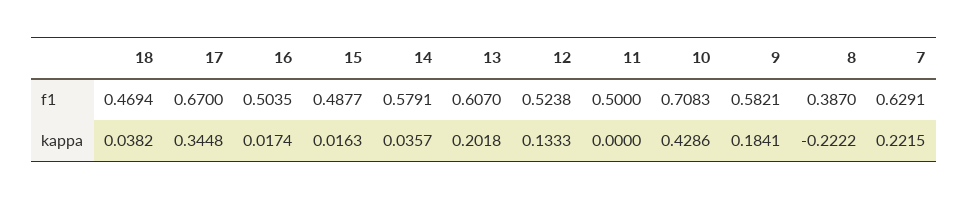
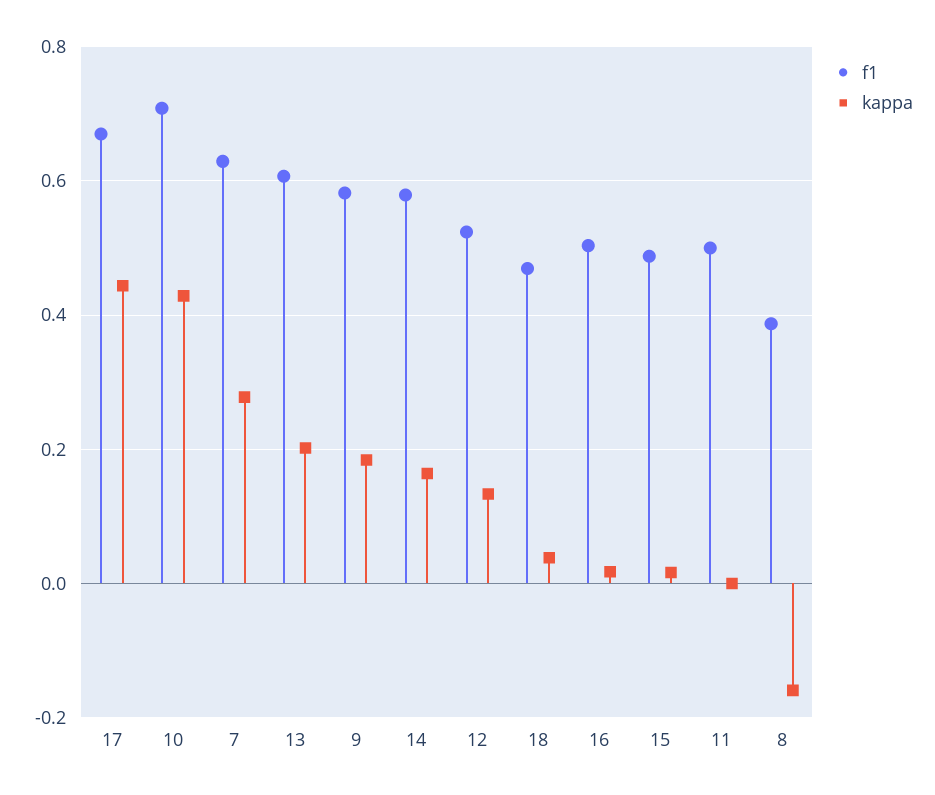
kappa, 17: 0.3448 -> 0.44
kappa, 14: 0.0357 -> 0.16
kappa, 8: -0.2222 -> -0.16
kappa, 7: 0.2215 -> 0.28

